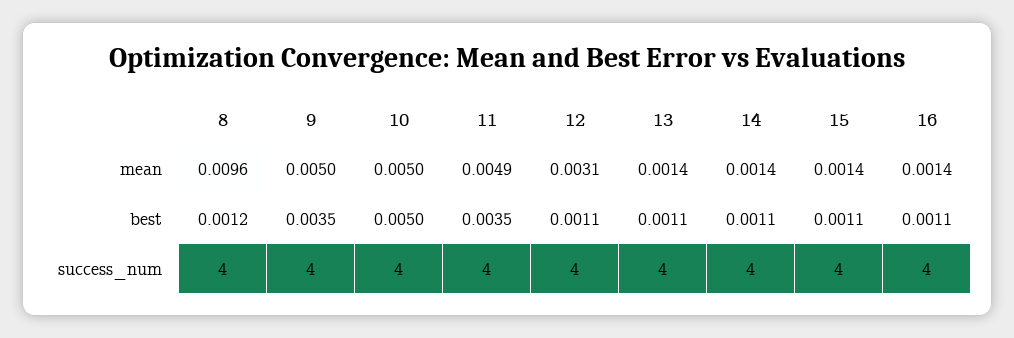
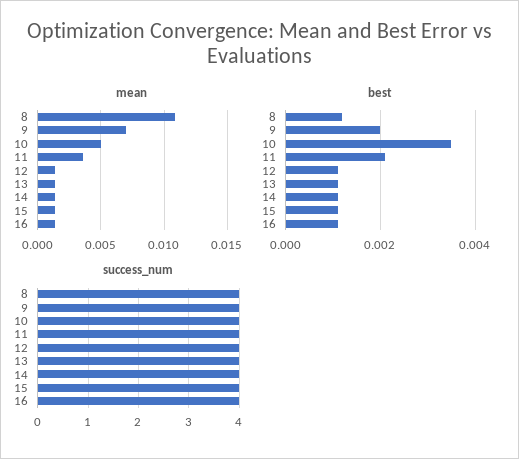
mean, 8: 0.0096 -> 0.011
mean, 9: 0.005 -> 0.007
mean, 11: 0.0049 -> 0.0035
mean, 12: 0.0031 -> 0.0015
best, 9: 0.0035 -> 0.002
best, 10: 0.005 -> 0.0035
best, 11: 0.0035 -> 0.002

